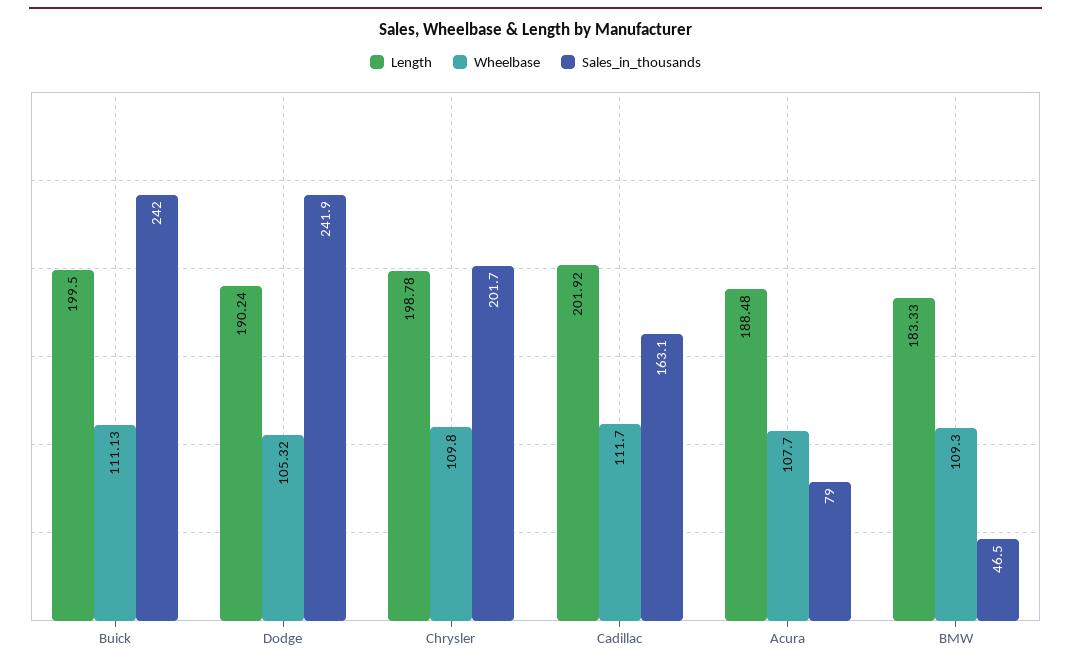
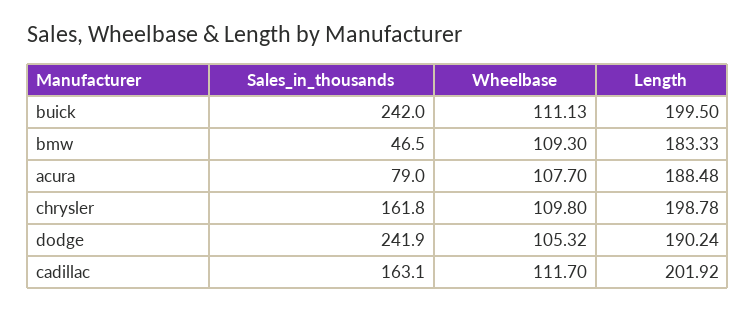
Sales_in_thousands, Chrysler: 201.7 -> 161.8

